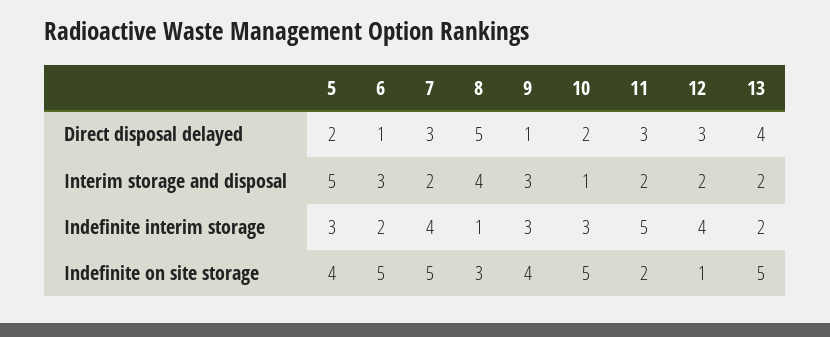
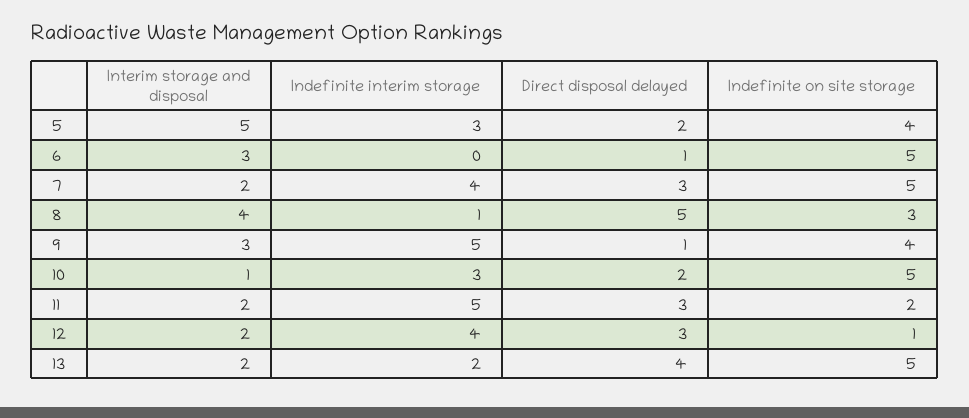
6, Indefinite interim storage: 2 -> 0
9, Indefinite interim storage: 3 -> 5

